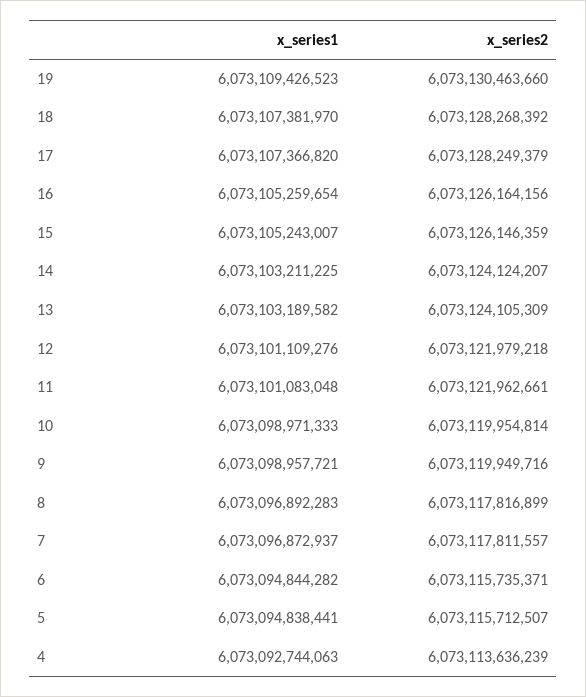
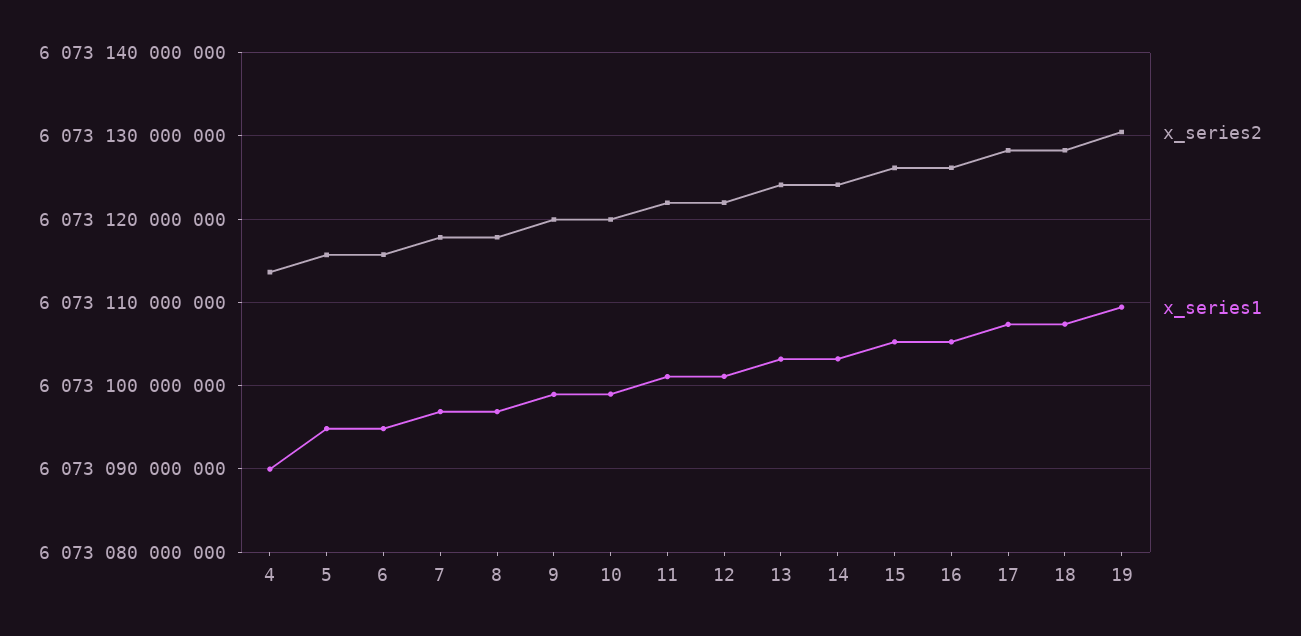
x_series1, 4: 6073092744063 -> 6073090000000

